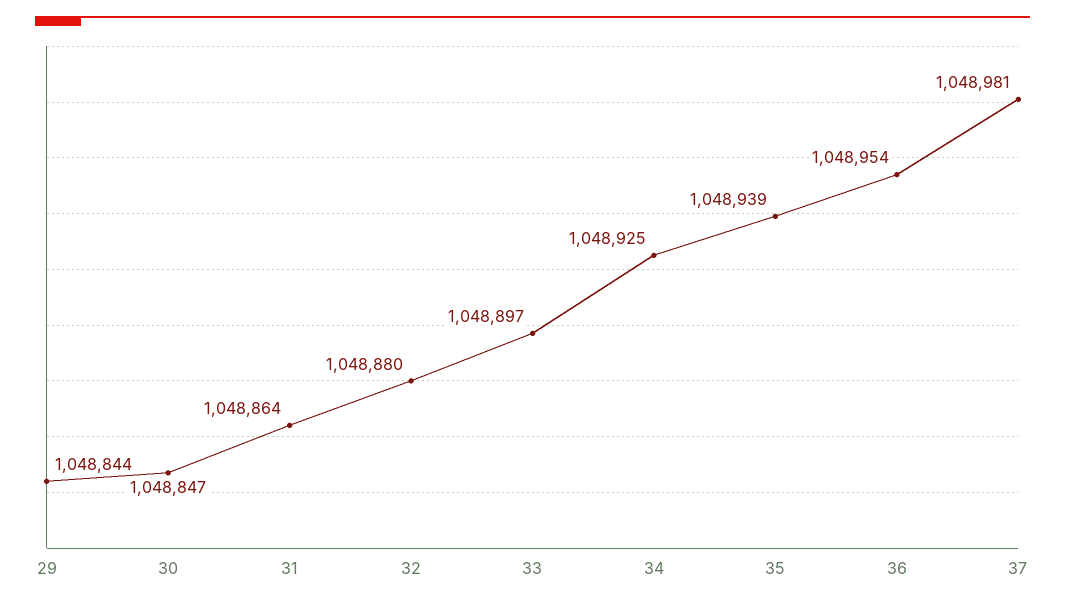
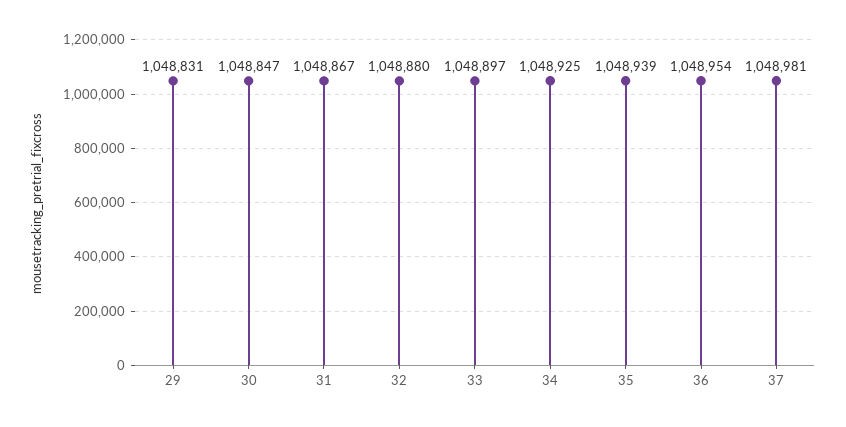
29: 1048844 -> 1048831
31: 1048864 -> 1048867

